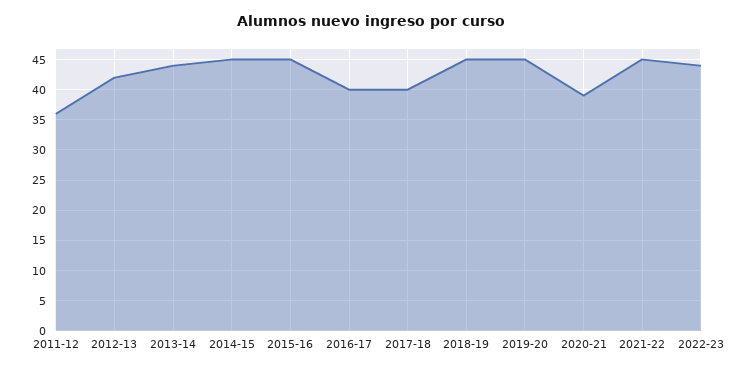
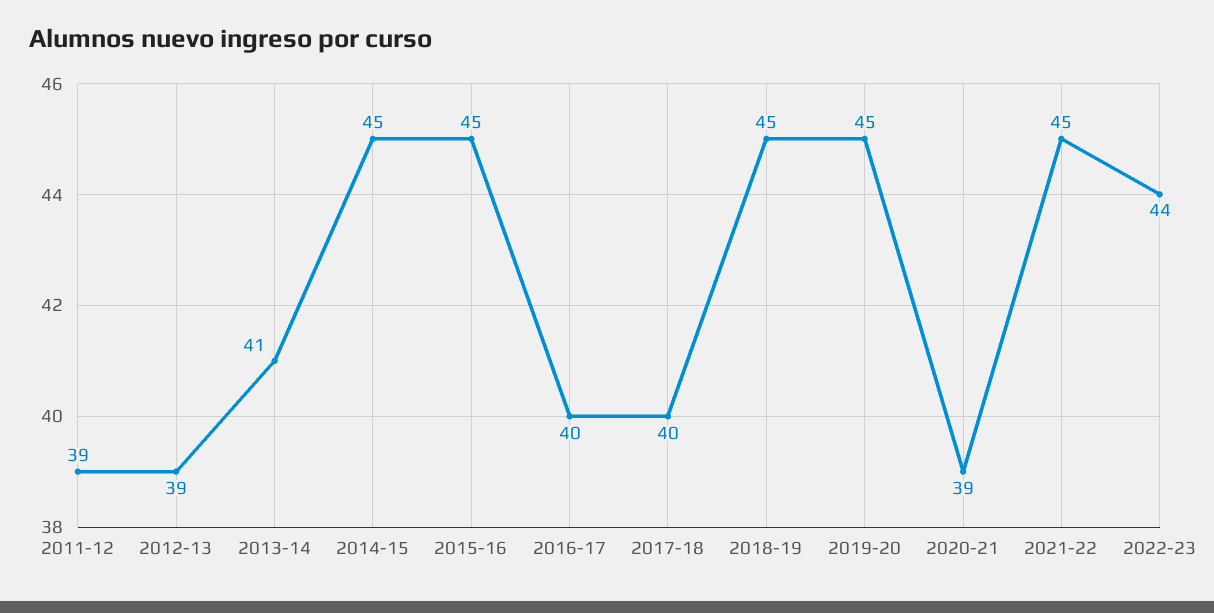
2011-12: 36 -> 39
2012-13: 42 -> 39
2013-14: 44 -> 41

